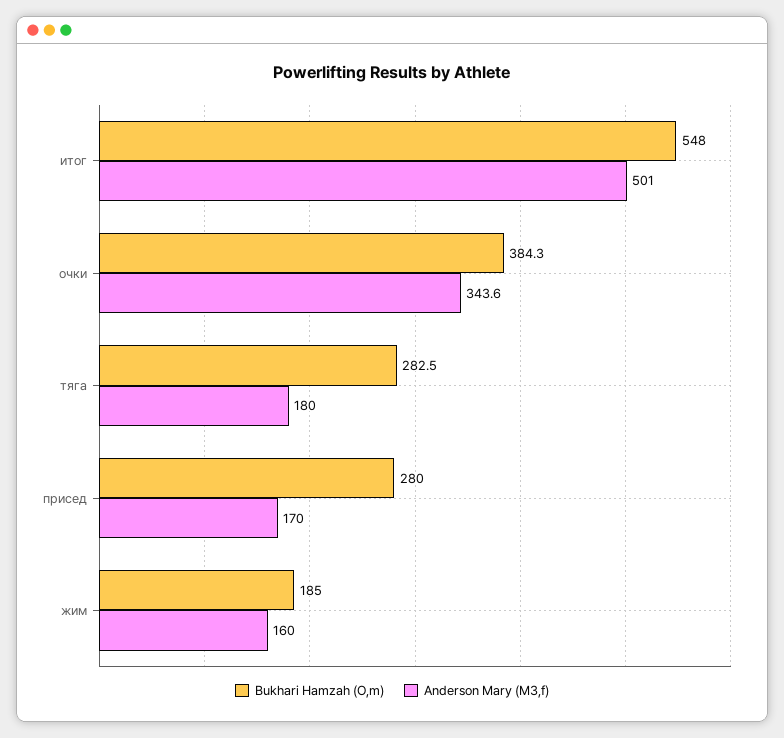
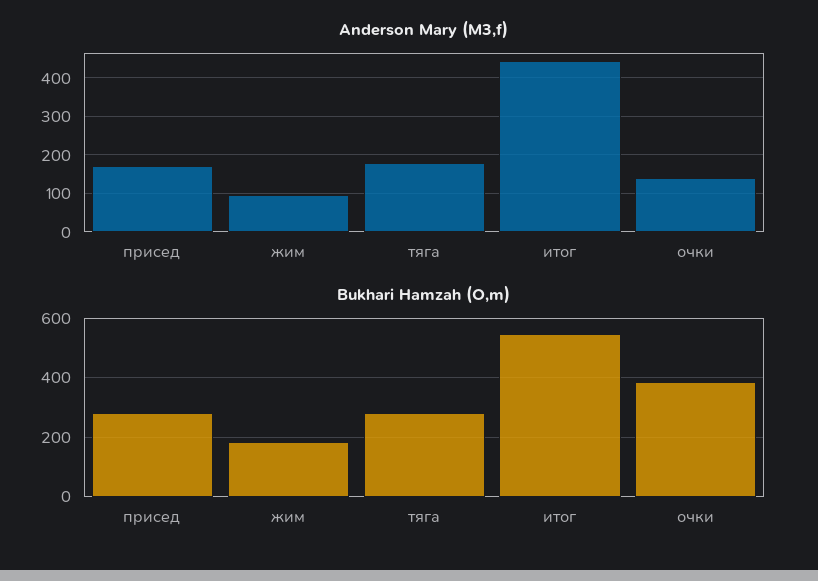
Anderson Mary (M3,f), итог: 501 -> 440
Anderson Mary (M3,f), очки: 343.6 -> 140
Anderson Mary (M3,f), жим: 160 -> 100

